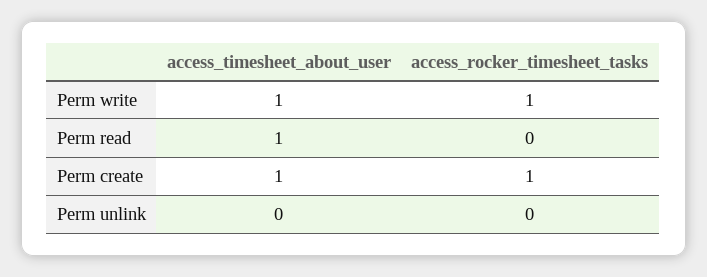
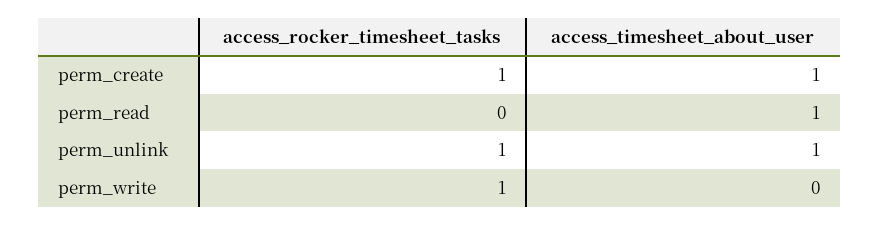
access_timesheet_about_user, Perm write: 1 -> 0
access_timesheet_about_user, Perm unlink: 0 -> 1
access_rocker_timesheet_tasks, Perm unlink: 0 -> 1

